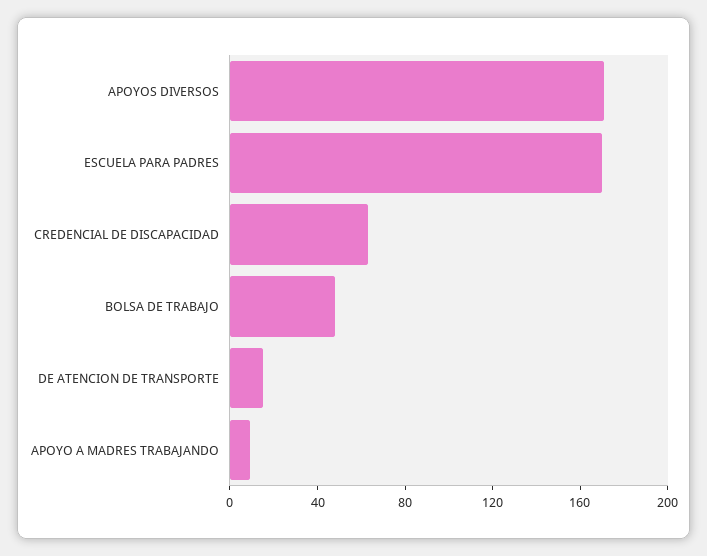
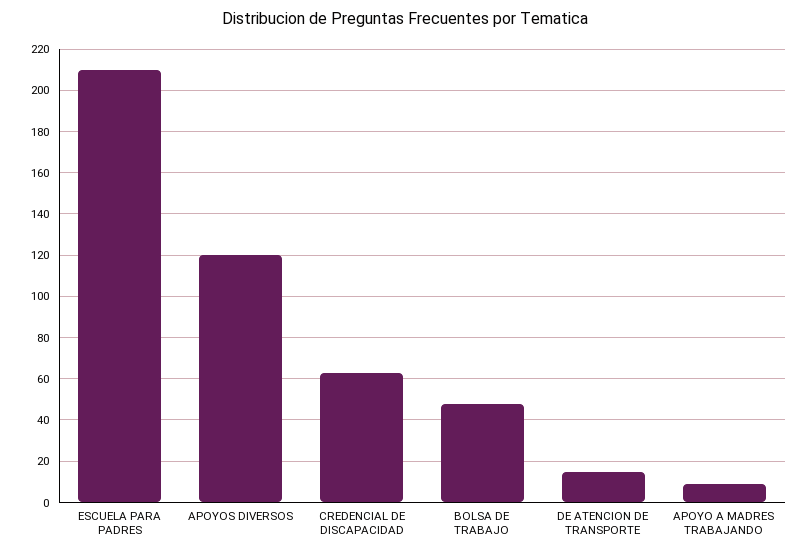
APOYOS DIVERSOS: 170 -> 120
ESCUELA PARA PADRES: 170 -> 210

